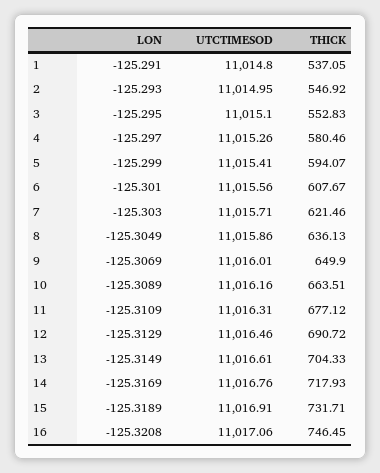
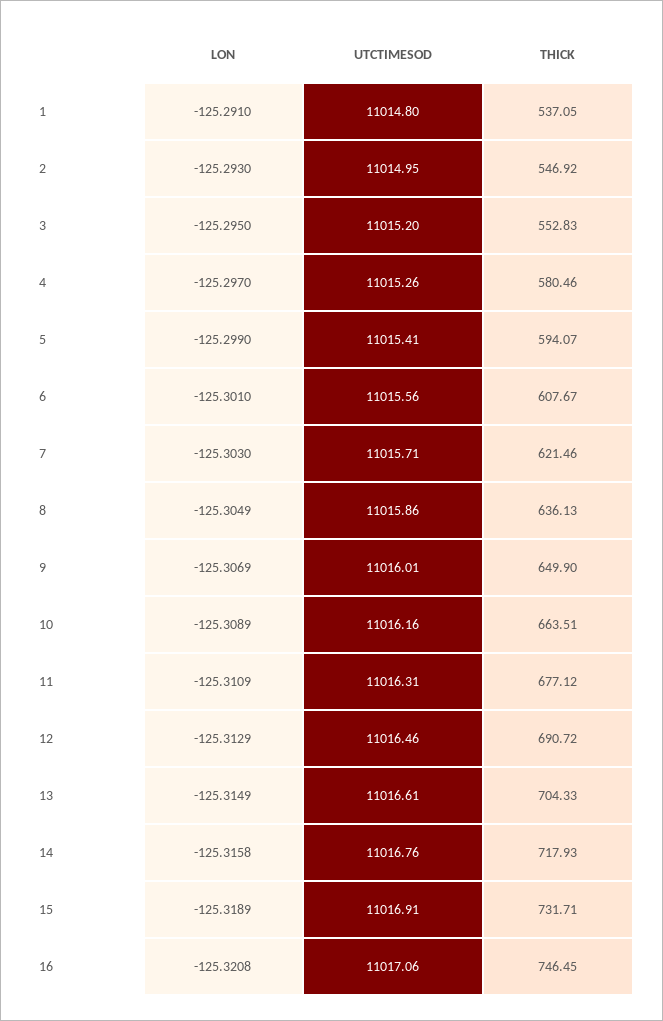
UTCTIMESOD, 3: 11015.1 -> 11015.2
LON, 14: -125.3169 -> -125.3158

